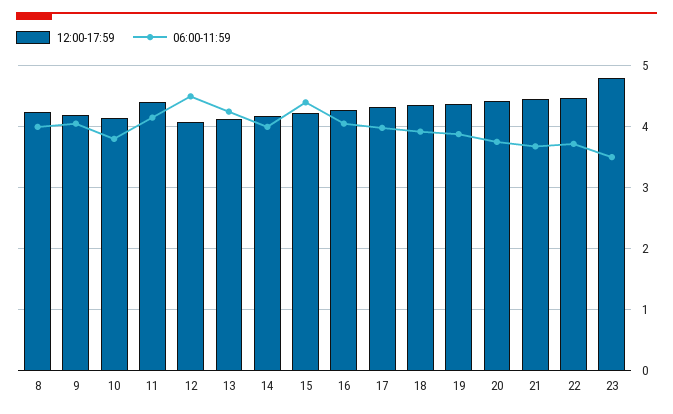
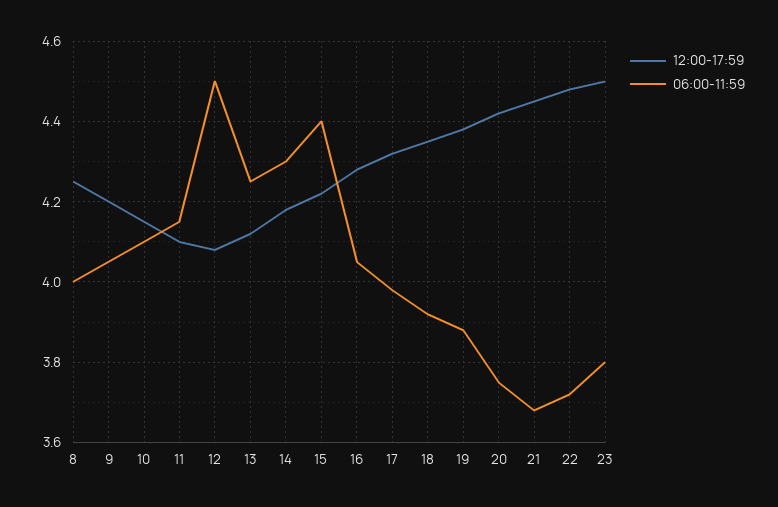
06:00-11:59, 10: 3.8 -> 4.1
12:00-17:59, 11: 4.4 -> 4.1
06:00-11:59, 14: 4 -> 4.3
12:00-17:59, 23: 4.8 -> 4.5
06:00-11:59, 23: 3.5 -> 3.8

